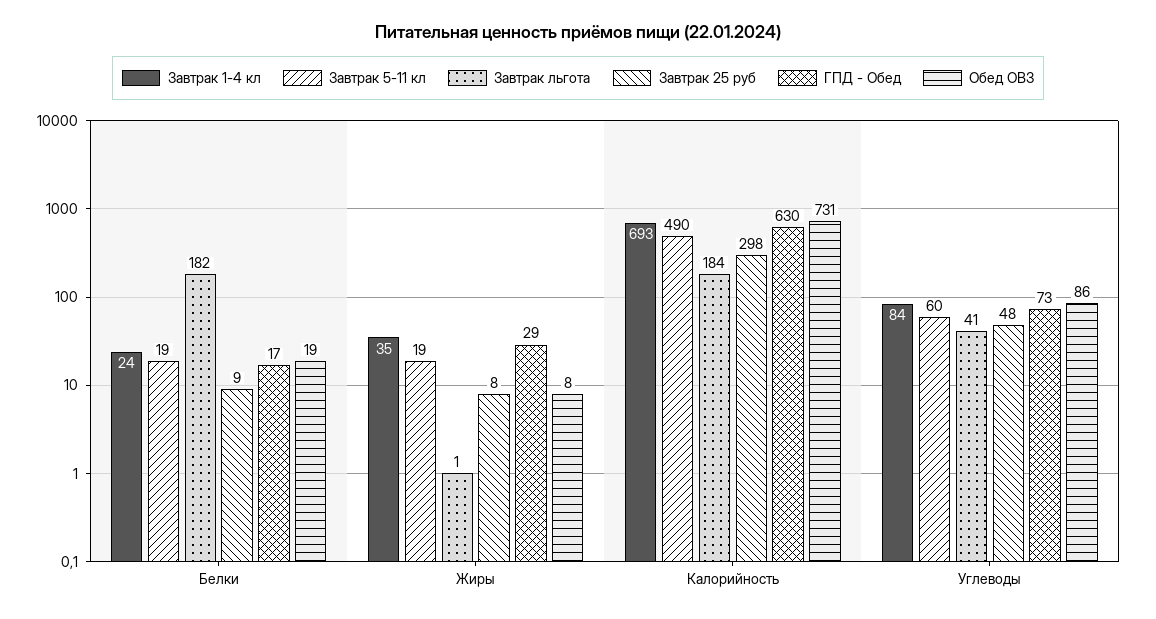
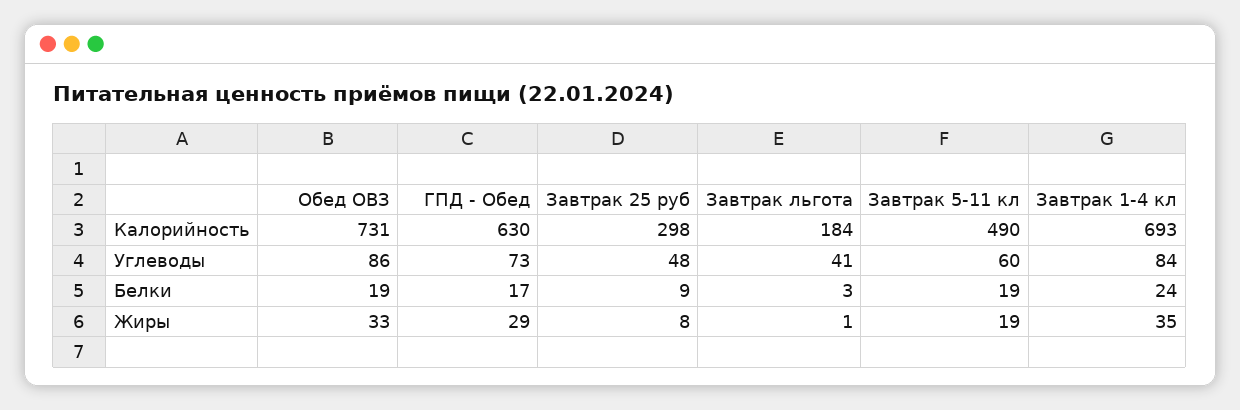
Завтрак льгота, Белки: 182 -> 3
Обед ОВЗ, Жиры: 8 -> 33

